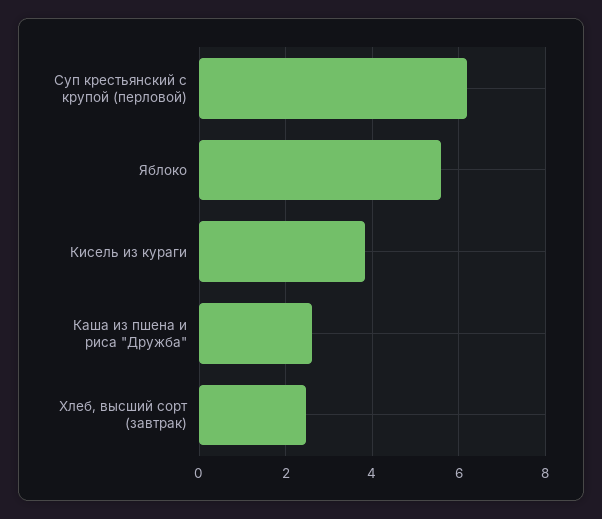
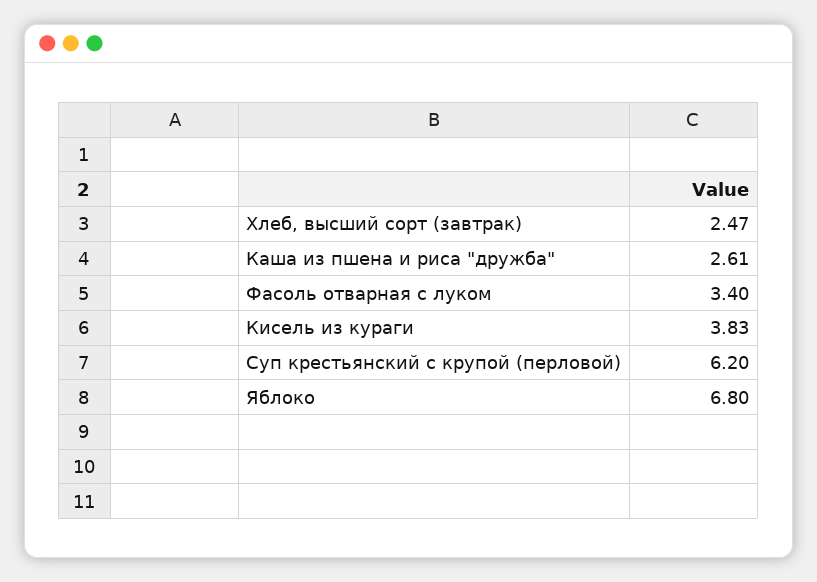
Яблоко: 5.6 -> 6.8
Фасоль отварная с луком: none -> 3.4

